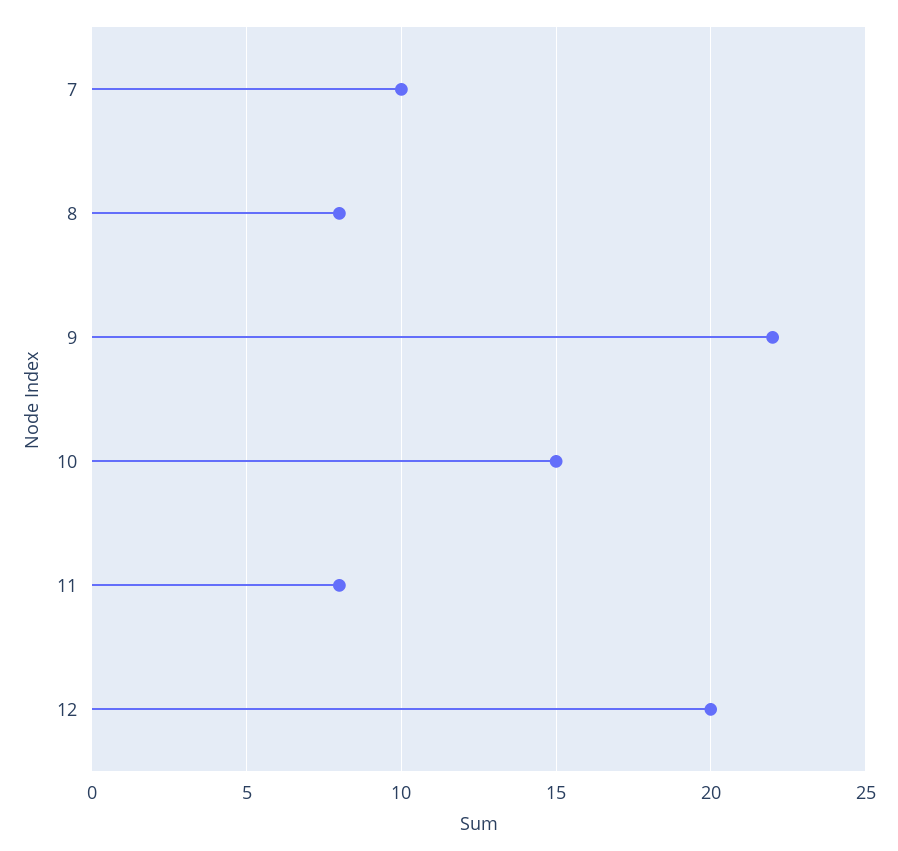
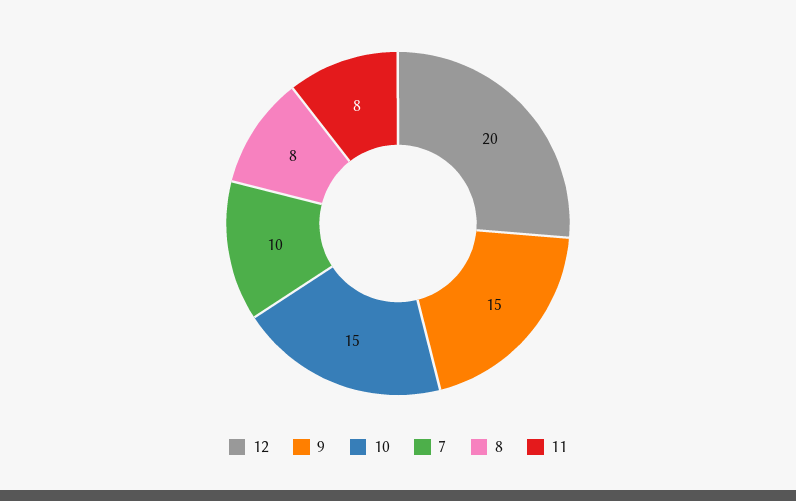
9: 22 -> 15

